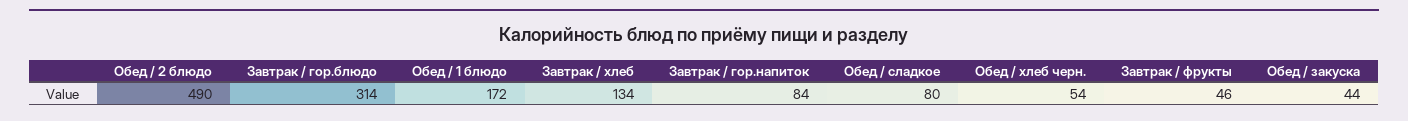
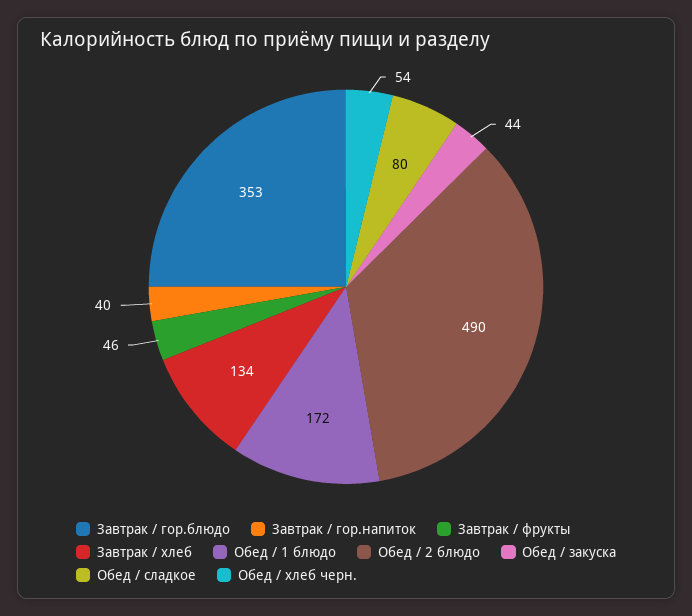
Завтрак / гор.блюдо: 314 -> 353
Завтрак / гор.напиток: 84 -> 40

